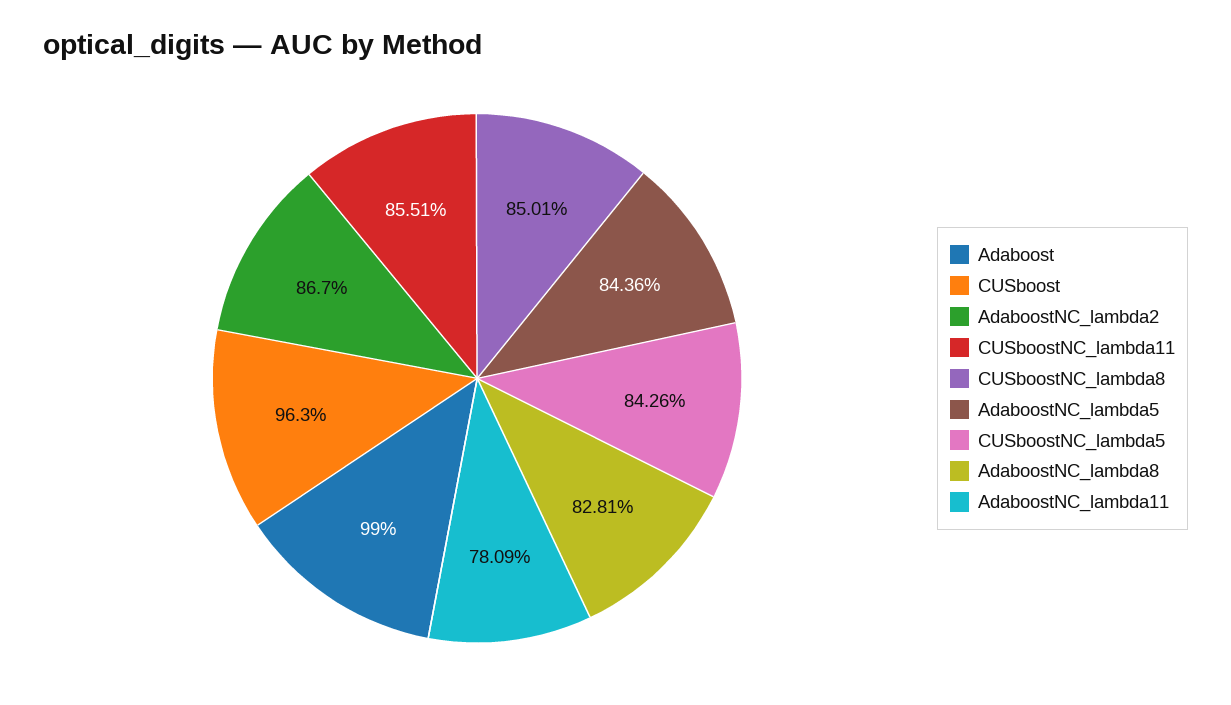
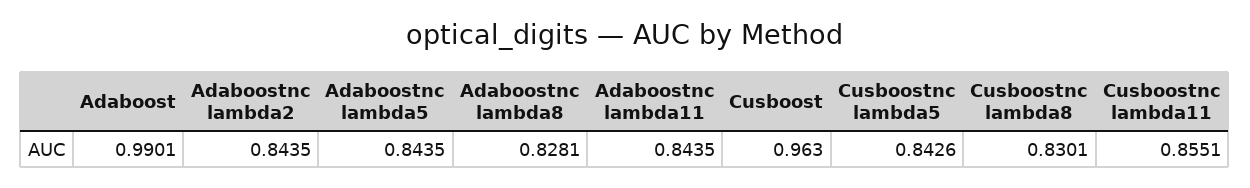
Adaboost: 0.99 -> 0.9901
AdaboostNC_lambda2: 0.867 -> 0.8435
CUSboostNC_lambda8: 0.8501 -> 0.8301
AdaboostNC_lambda5: 0.8436 -> 0.8435
AdaboostNC_lambda11: 0.7809 -> 0.8435

